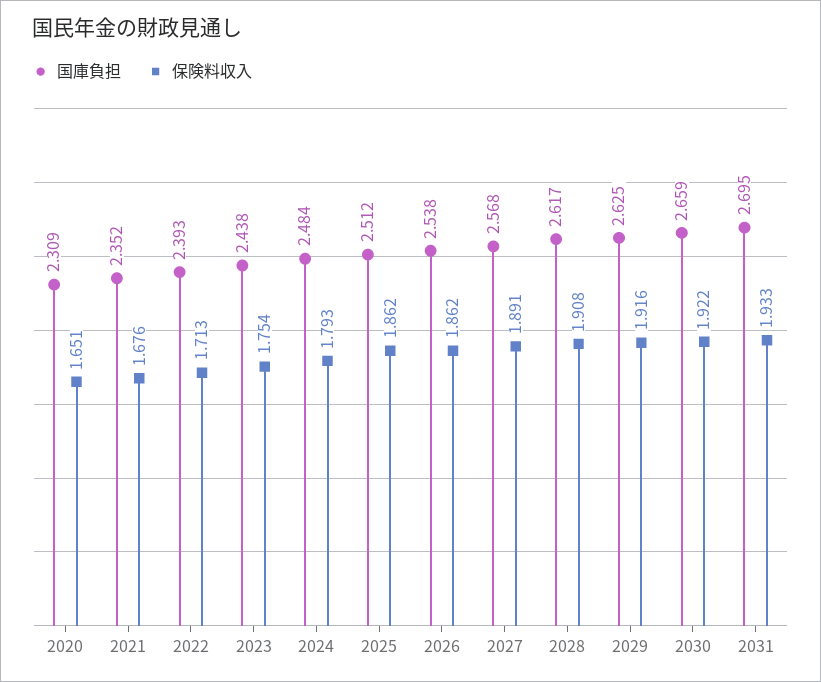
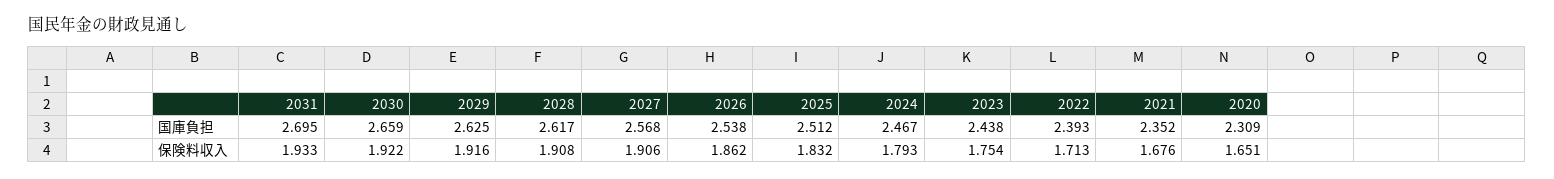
国庫負担, 2024: 2.484 -> 2.467
保険料収入, 2025: 1.862 -> 1.832
保険料収入, 2027: 1.891 -> 1.906

